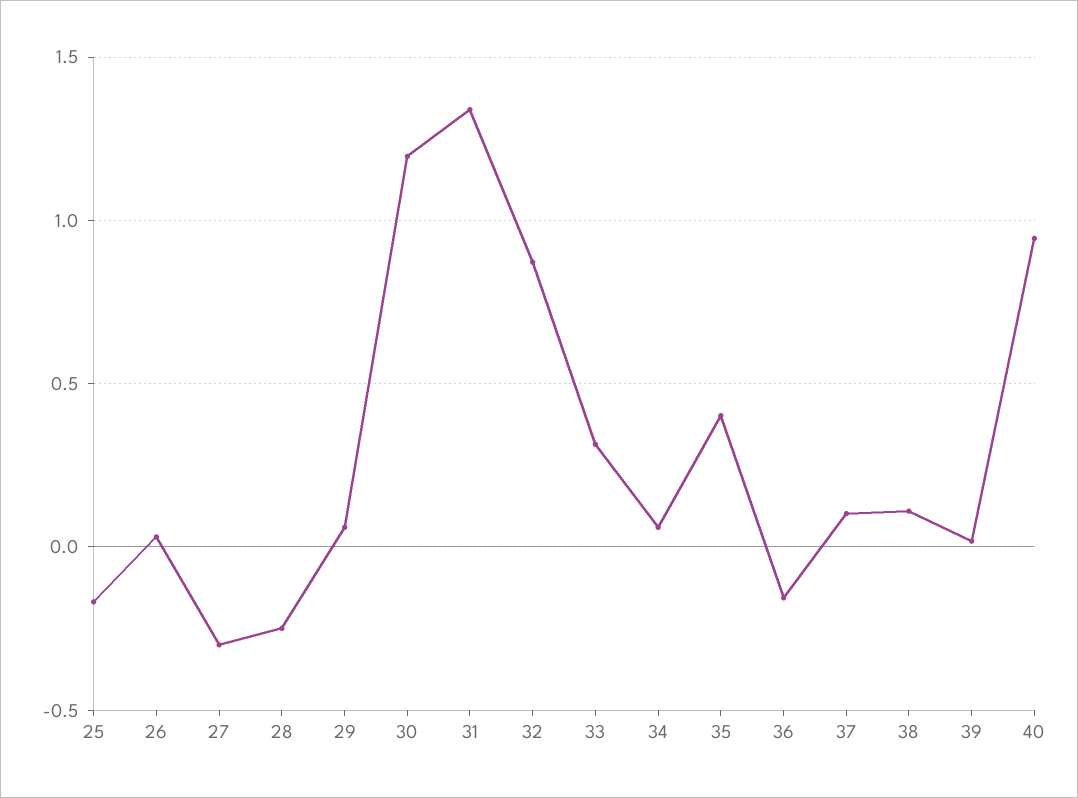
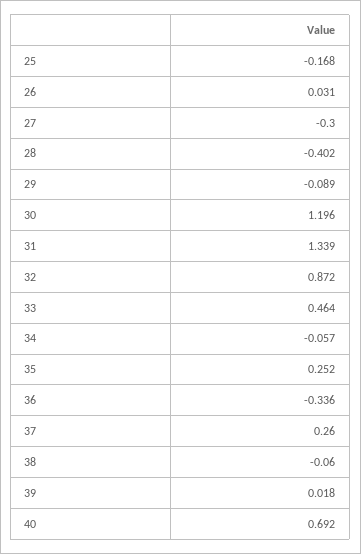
28: -0.25 -> -0.402
29: 0.05 -> -0.089
33: 0.3 -> 0.464
34: 0.05 -> -0.057
35: 0.4 -> 0.252
36: -0.15 -> -0.336
37: 0.1 -> 0.26
38: 0.1 -> -0.06
40: 0.95 -> 0.692

